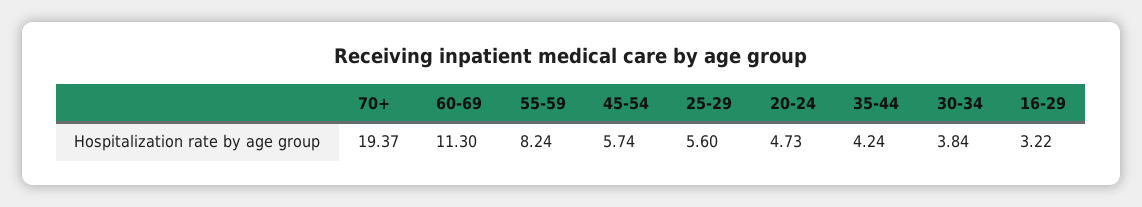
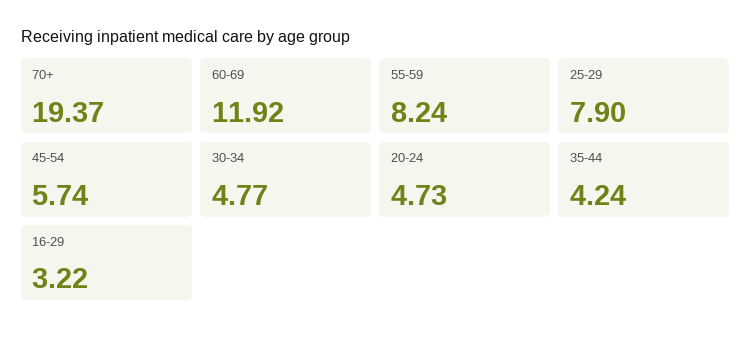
60-69: 11.3 -> 11.92
25-29: 5.6 -> 7.9
30-34: 3.84 -> 4.77

